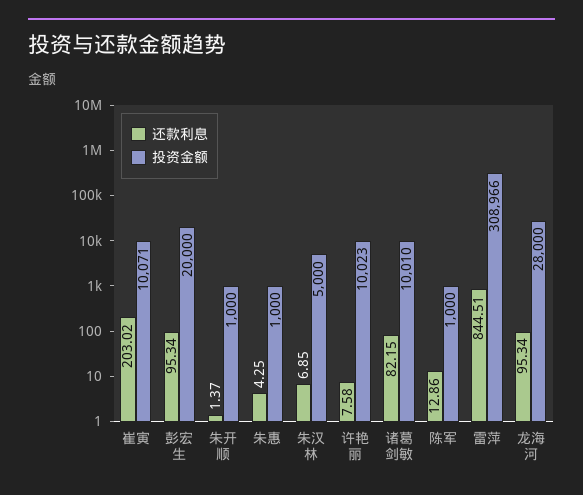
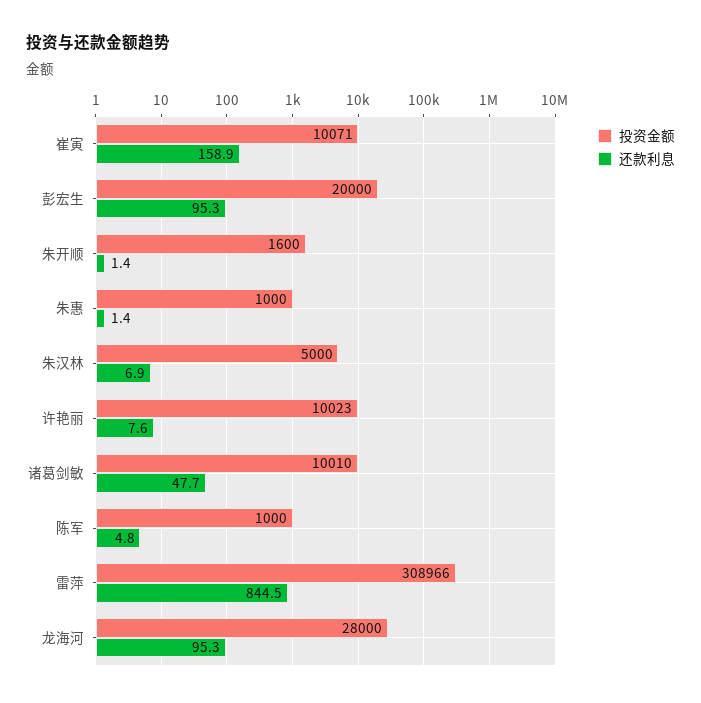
还款利息, 崔寅: 203.02 -> 158.9
投资金额, 朱开顺: 1000 -> 1600
还款利息, 朱惠: 4.25 -> 1.4
还款利息, 诸葛剑敏: 82.15 -> 47.7
还款利息, 陈军: 12.86 -> 4.8

